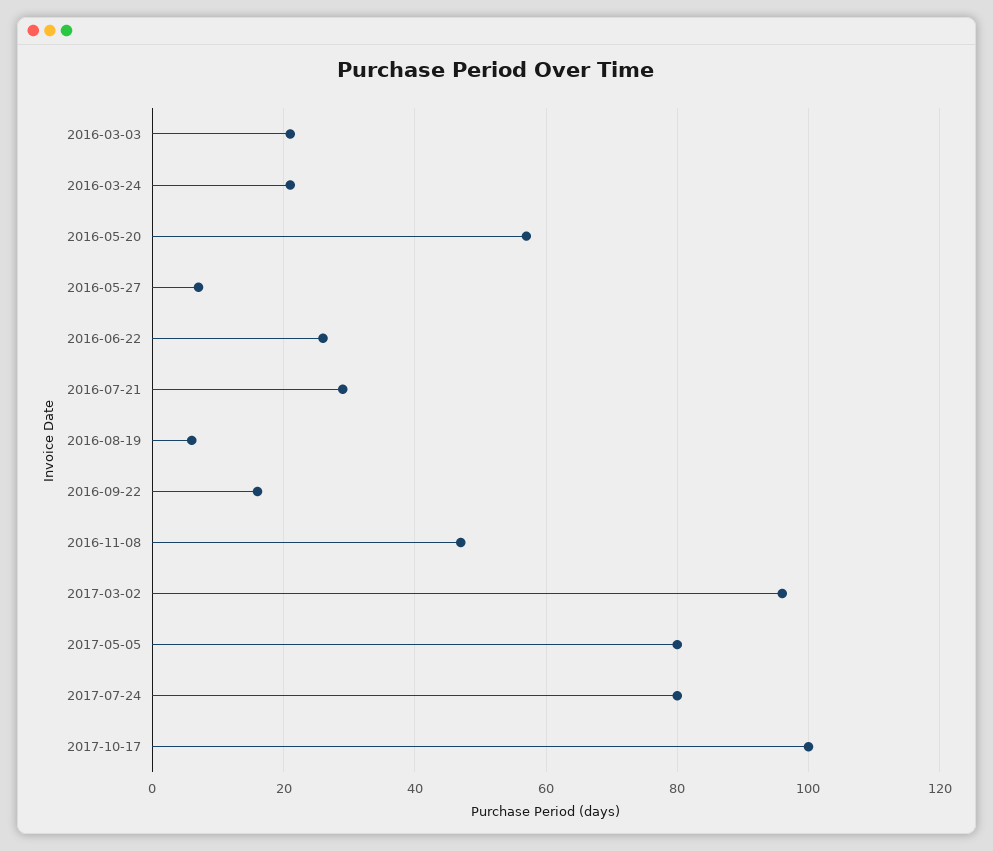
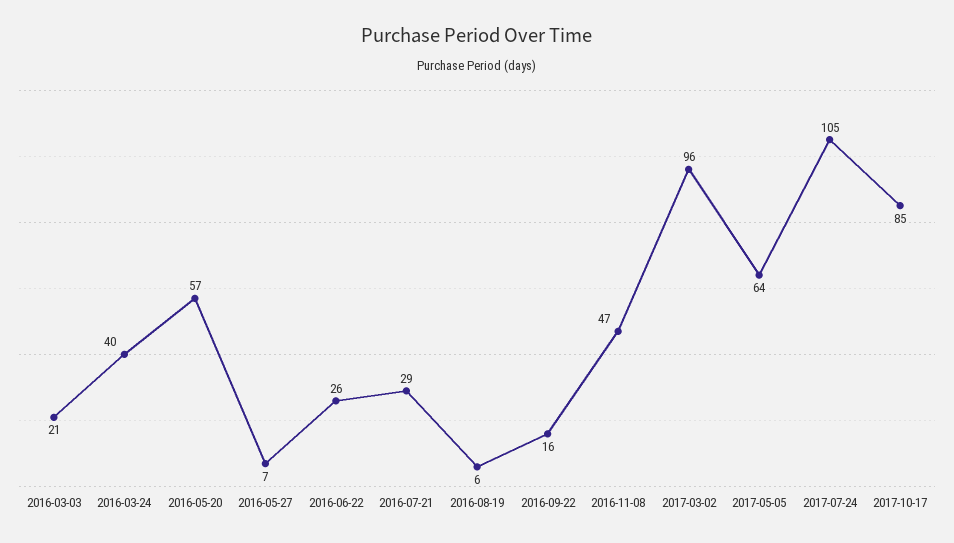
2016-03-24: 20 -> 40
2017-05-05: 80 -> 64
2017-07-24: 80 -> 105
2017-10-17: 100 -> 85

